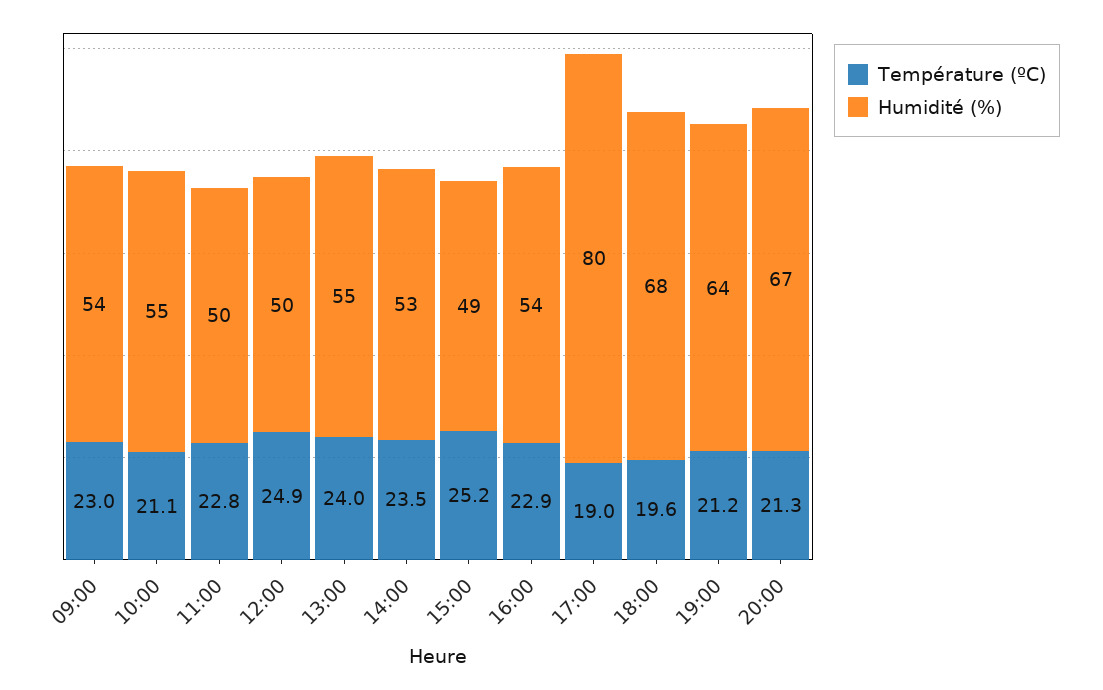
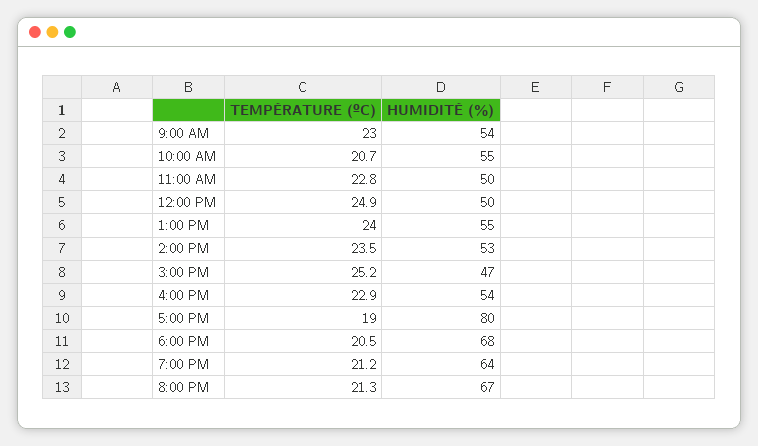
Température (ºC), 10:00: 21.1 -> 20.7
Humidité (%), 15:00: 49 -> 47
Température (ºC), 18:00: 19.6 -> 20.5

